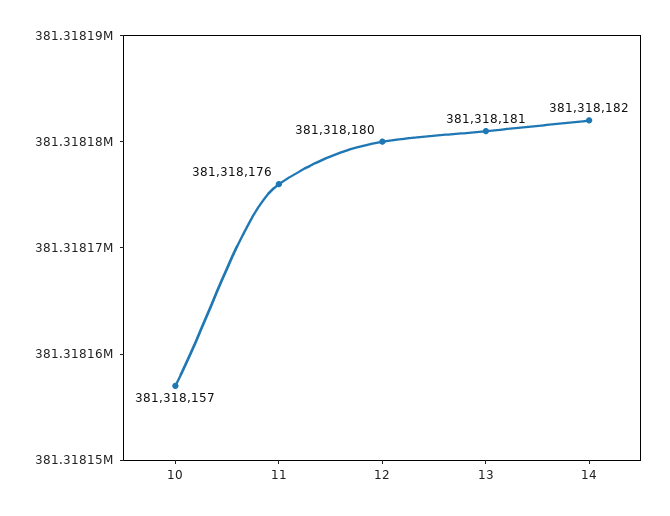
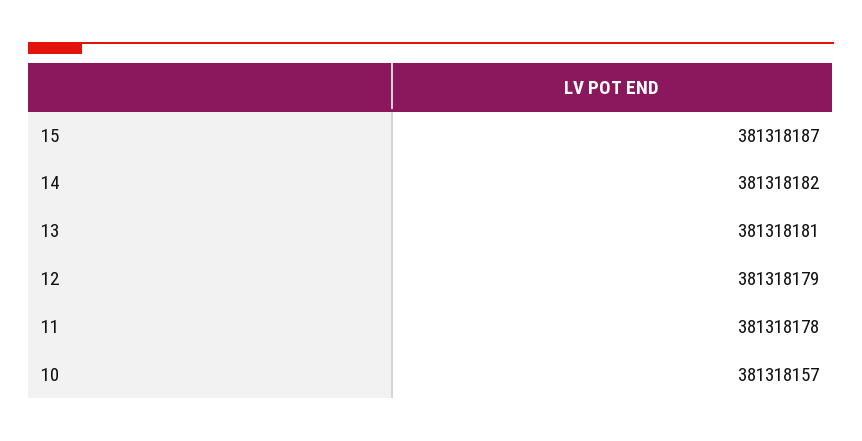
11: 381318176 -> 381318178
12: 381318180 -> 381318179
15: none -> 381318187

